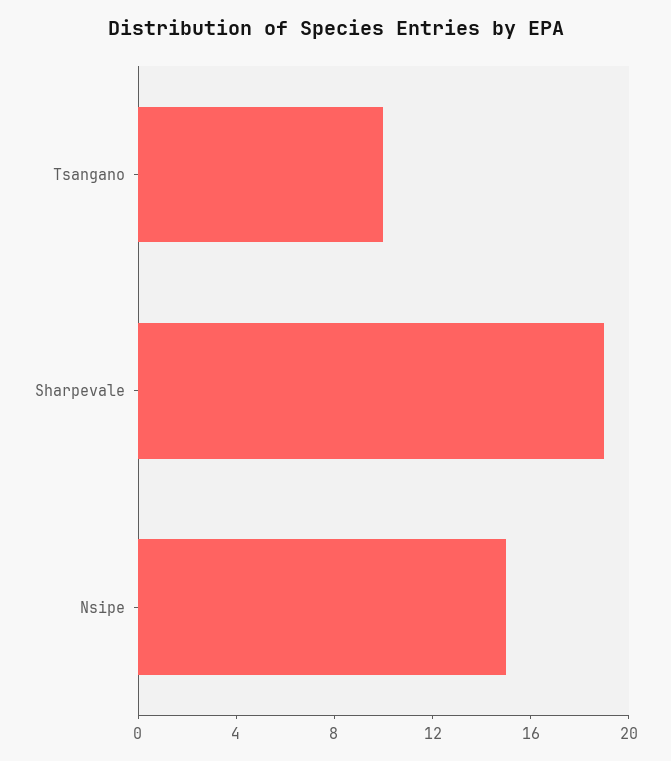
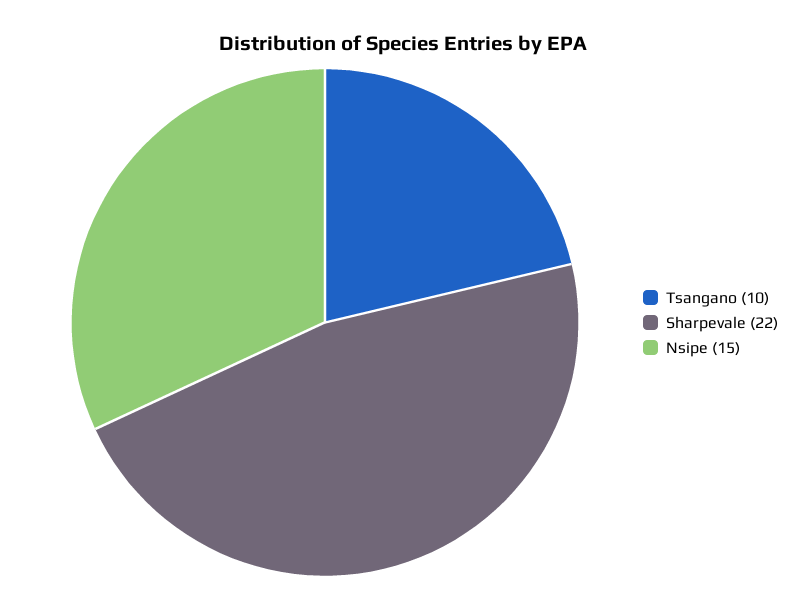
Sharpevale: 19 -> 22

